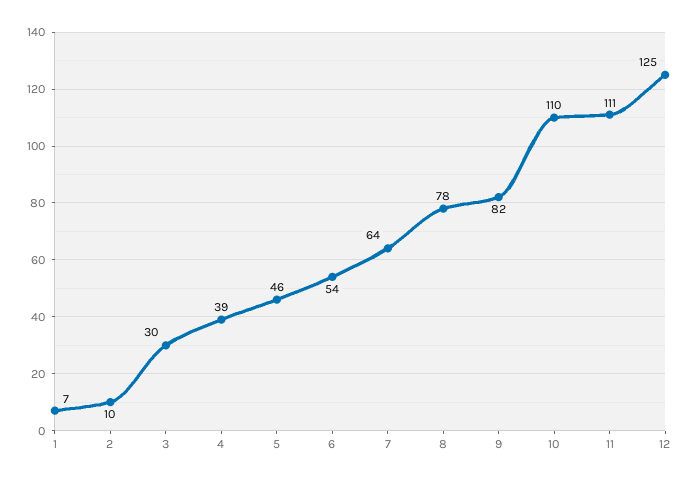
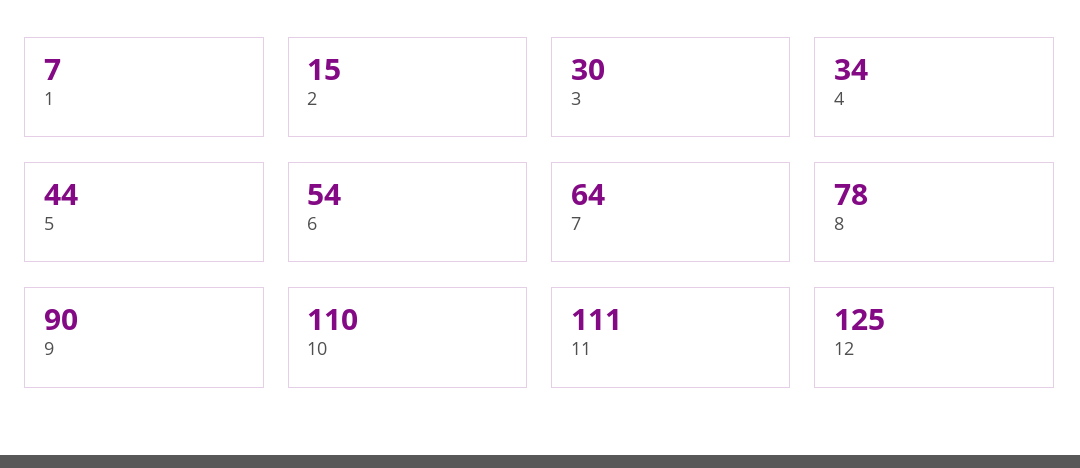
2: 10 -> 15
4: 39 -> 34
5: 46 -> 44
9: 82 -> 90

